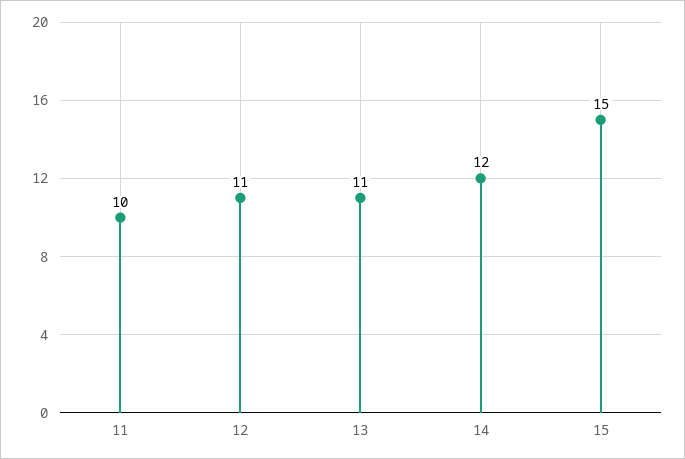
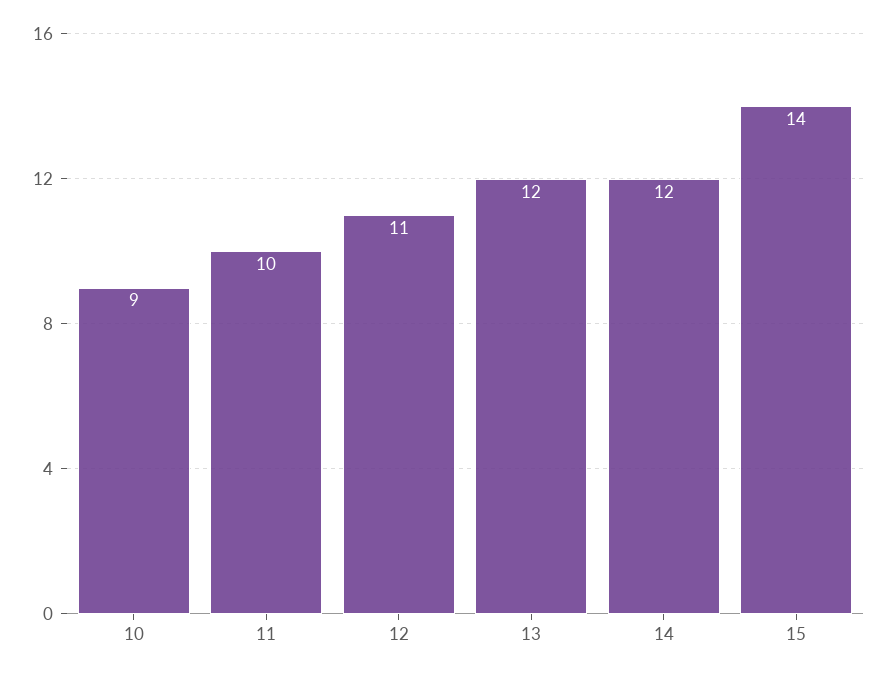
13: 11 -> 12
15: 15 -> 14
10: none -> 9

